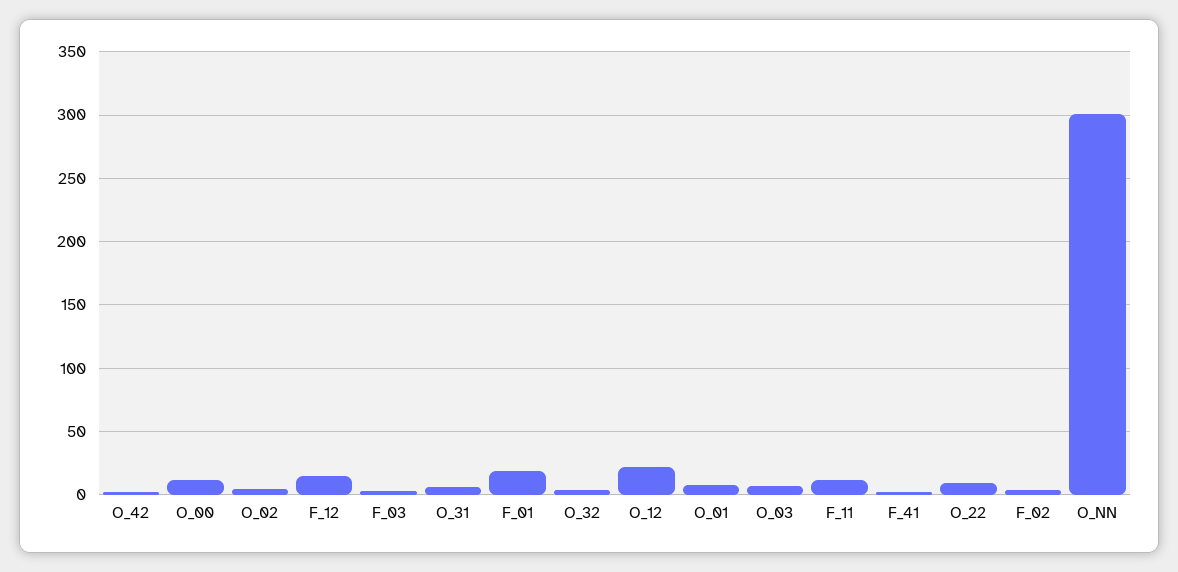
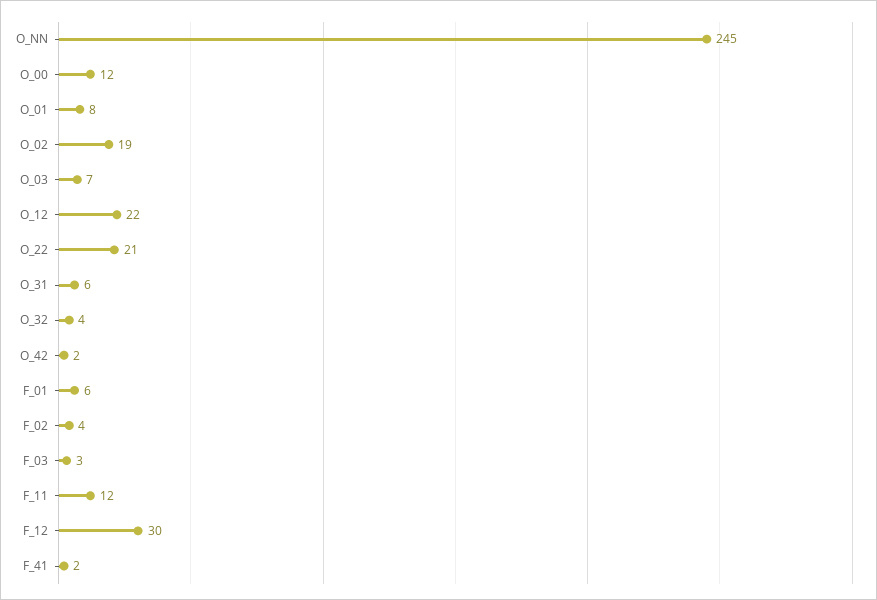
O_02: 5 -> 19
F_12: 15 -> 30
F_01: 20 -> 6
O_22: 10 -> 21
O_NN: 300 -> 245

